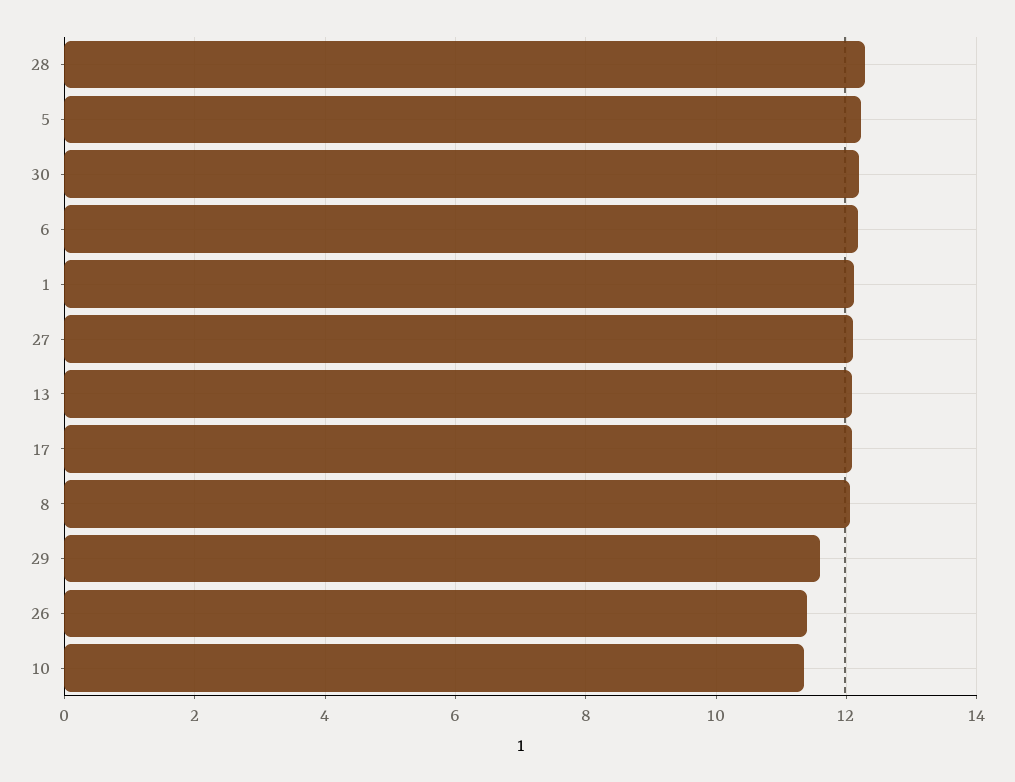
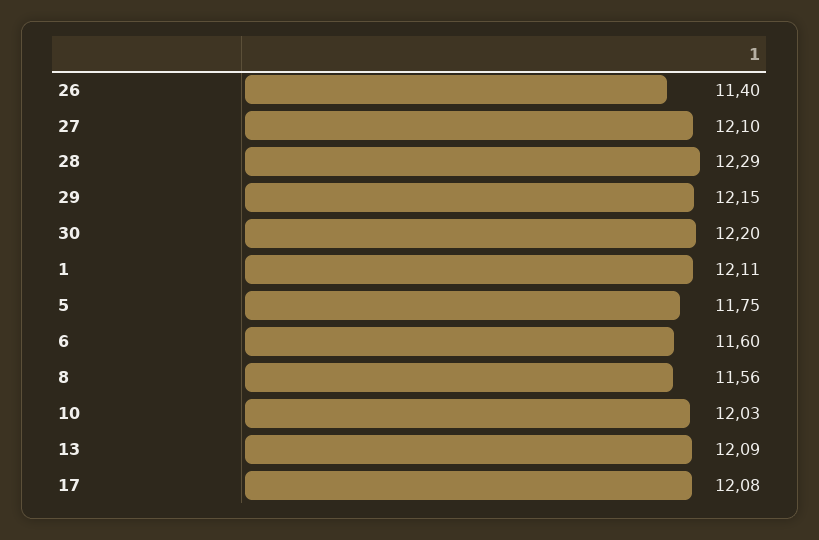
5: 12.2 -> 11.75
6: 12.2 -> 11.6
8: 12 -> 11.56
29: 11.6 -> 12.15
10: 11.4 -> 12.03

